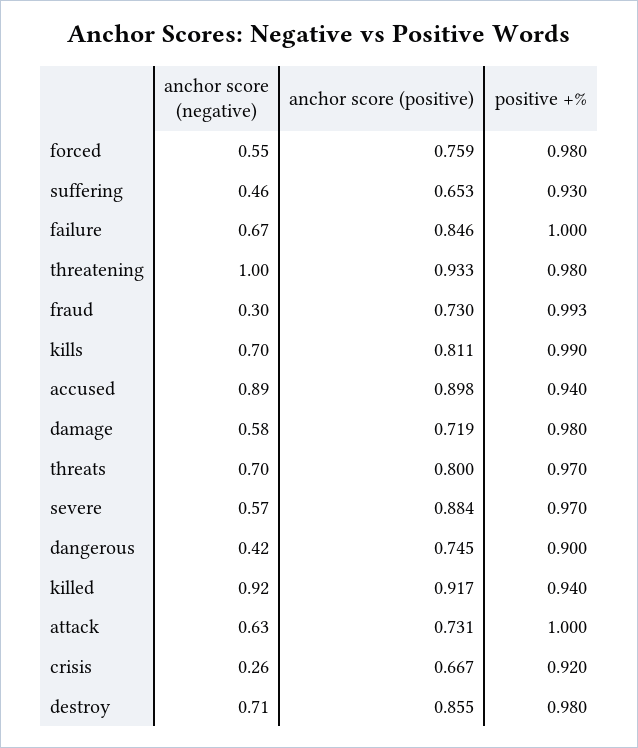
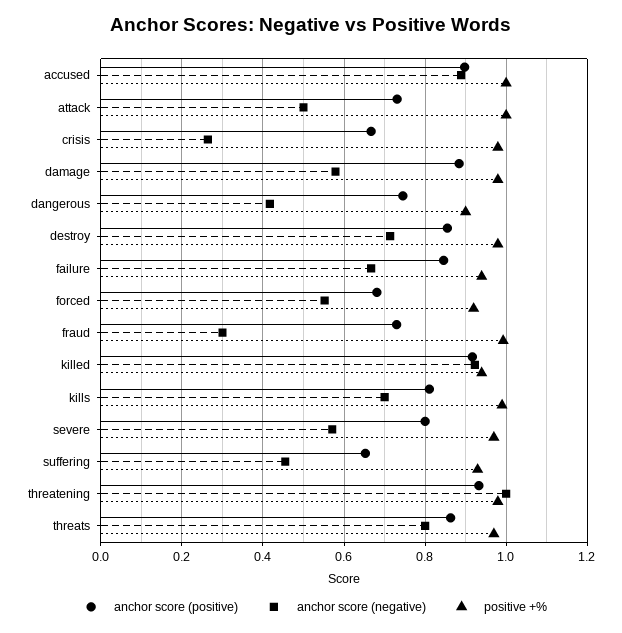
anchor score (positive), forced: 0.759 -> 0.68
positive +%, forced: 0.98 -> 0.92
positive +%, failure: 1 -> 0.94
positive +%, accused: 0.94 -> 1
anchor score (positive), damage: 0.719 -> 0.88
anchor score (negative), threats: 0.7 -> 0.8
anchor score (positive), threats: 0.8 -> 0.86
anchor score (positive), severe: 0.884 -> 0.8
anchor score (negative), attack: 0.63 -> 0.5
positive +%, crisis: 0.92 -> 0.98

